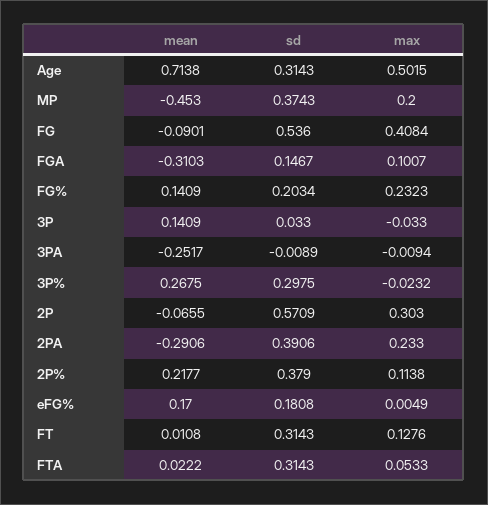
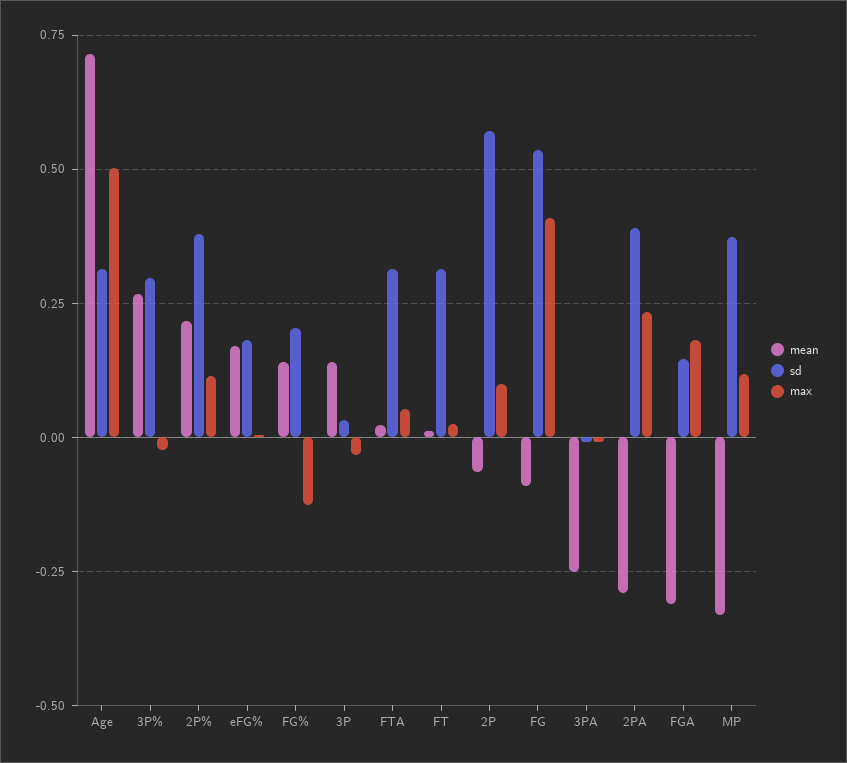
mean, MP: -0.453 -> -0.325
max, MP: 0.2 -> 0.125
max, FGA: 0.1007 -> 0.175
max, FG%: 0.2323 -> -0.125
max, 2P: 0.303 -> 0.1
max, FT: 0.1276 -> 0.025

